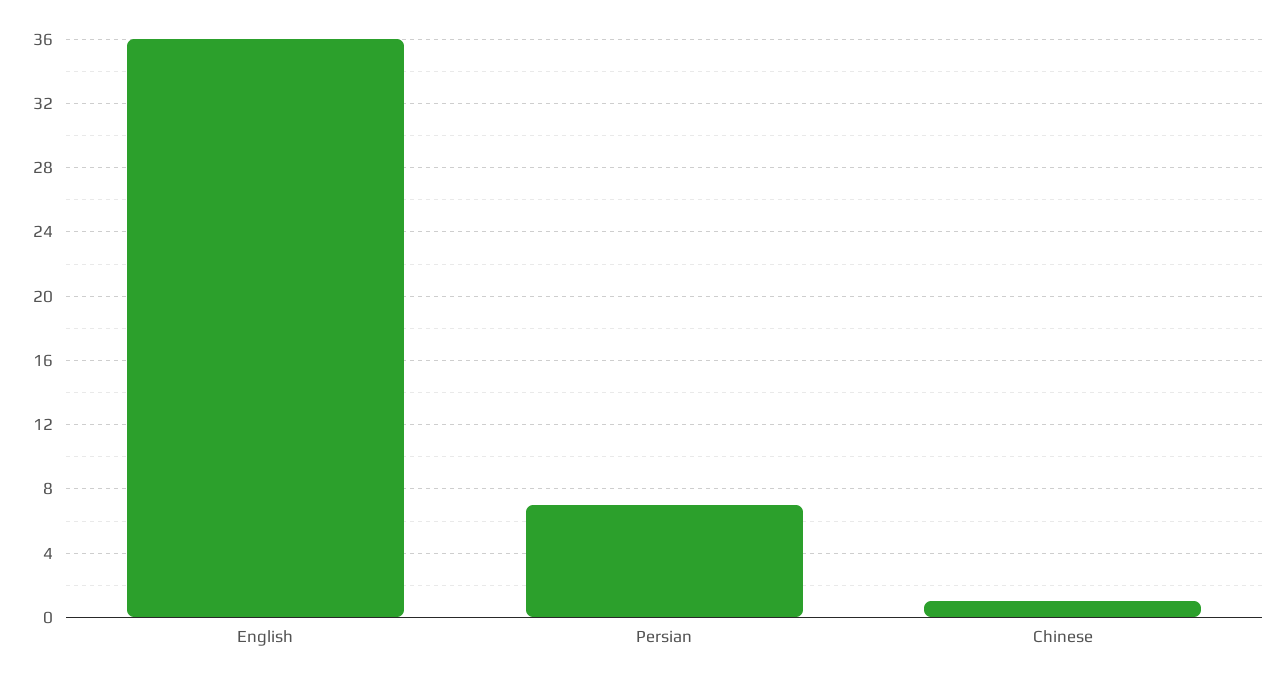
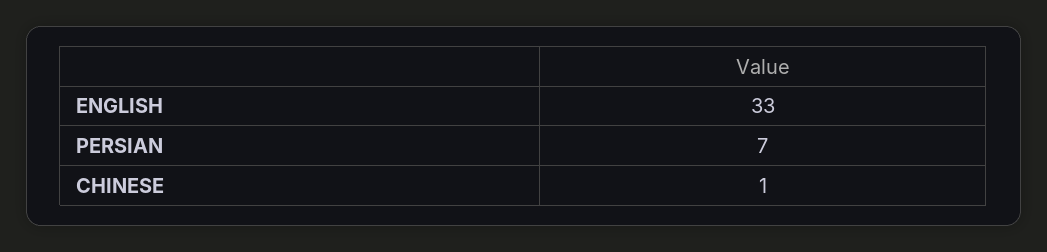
English: 36 -> 33

